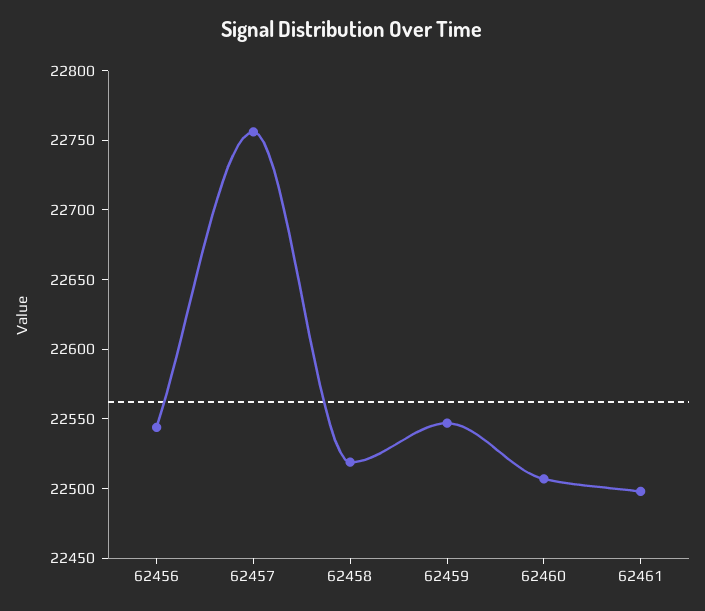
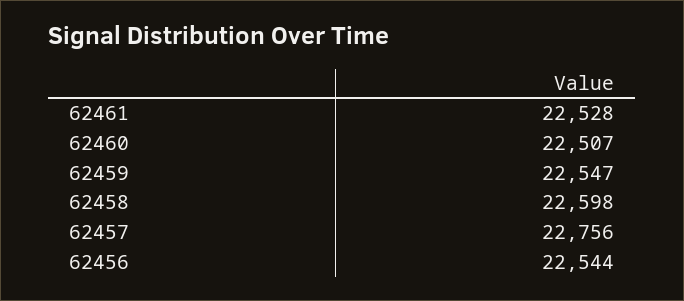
62458: 22520 -> 22598
62461: 22500 -> 22528

